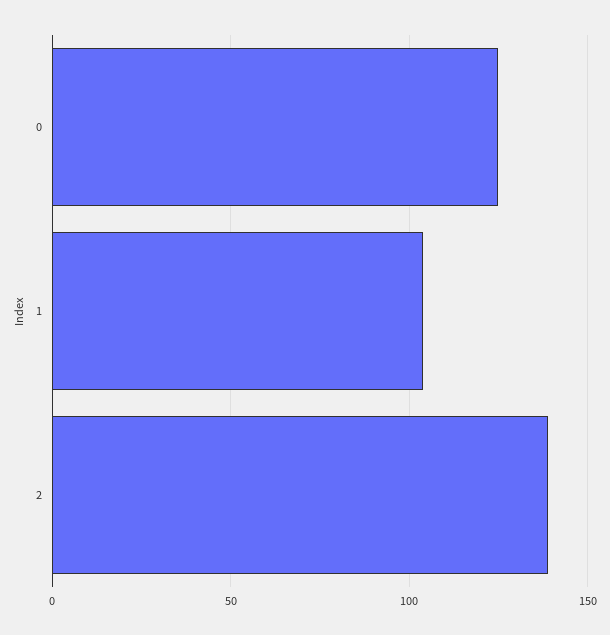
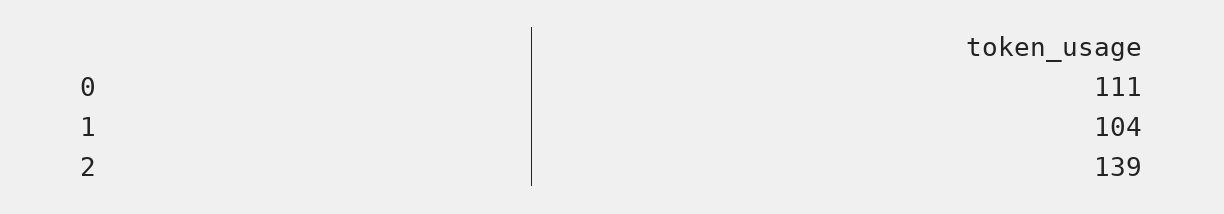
0: 125 -> 111

